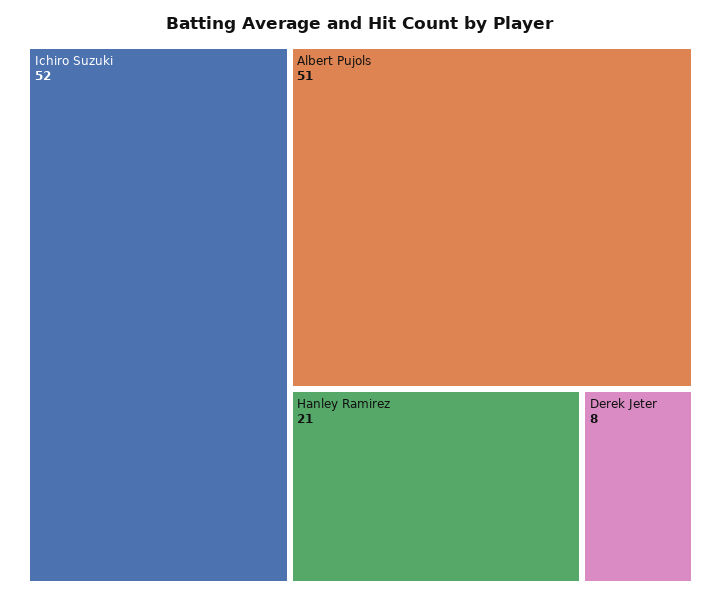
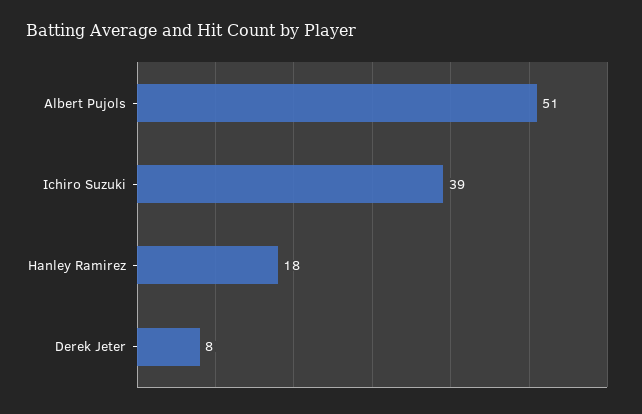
Ichiro Suzuki: 52 -> 39
Hanley Ramirez: 21 -> 18

